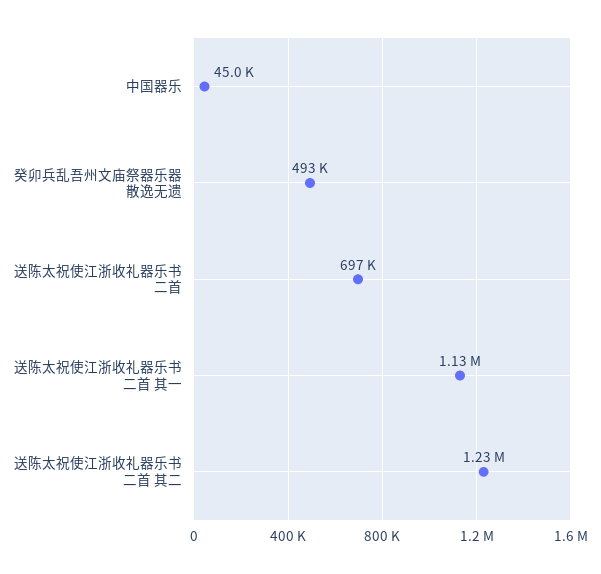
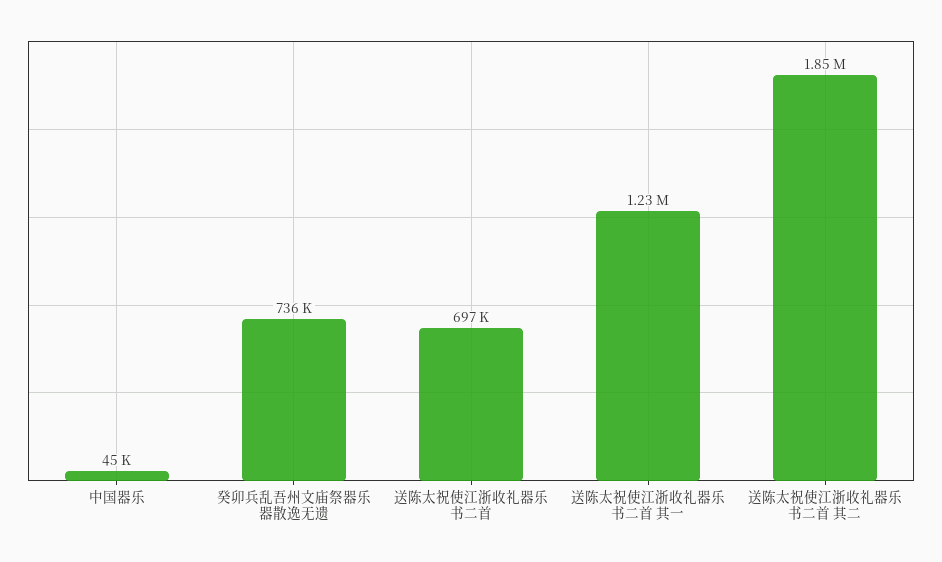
癸卯兵乱吾州文庙祭器乐器散逸无遗: 493000 -> 736000
送陈太祝使江浙收礼器乐书二首 其一: 1130000 -> 1230000
送陈太祝使江浙收礼器乐书二首 其二: 1230000 -> 1850000

